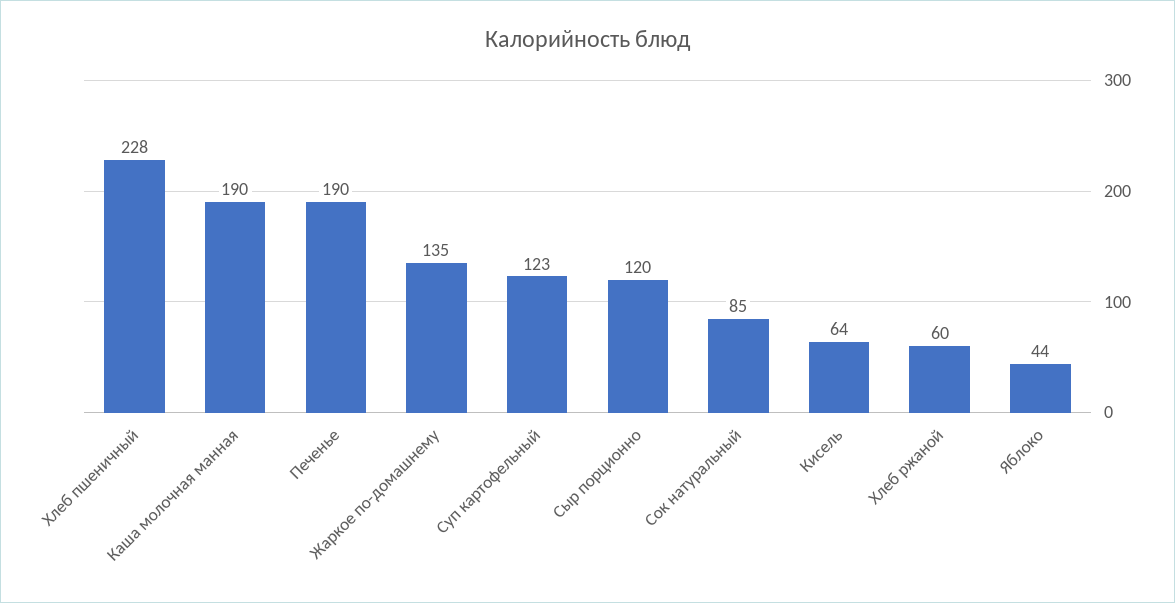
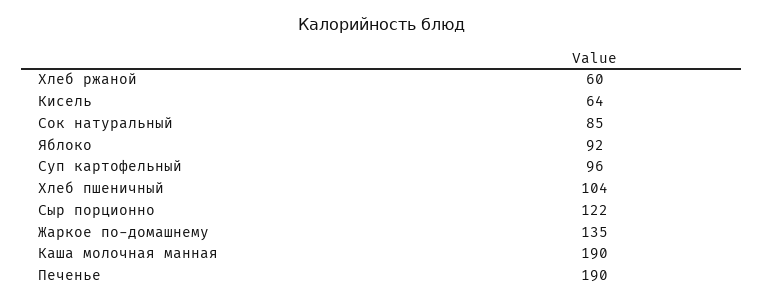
Хлеб пшеничный: 228 -> 104
Суп картофельный: 123 -> 96
Сыр порционно: 120 -> 122
Яблоко: 44 -> 92

